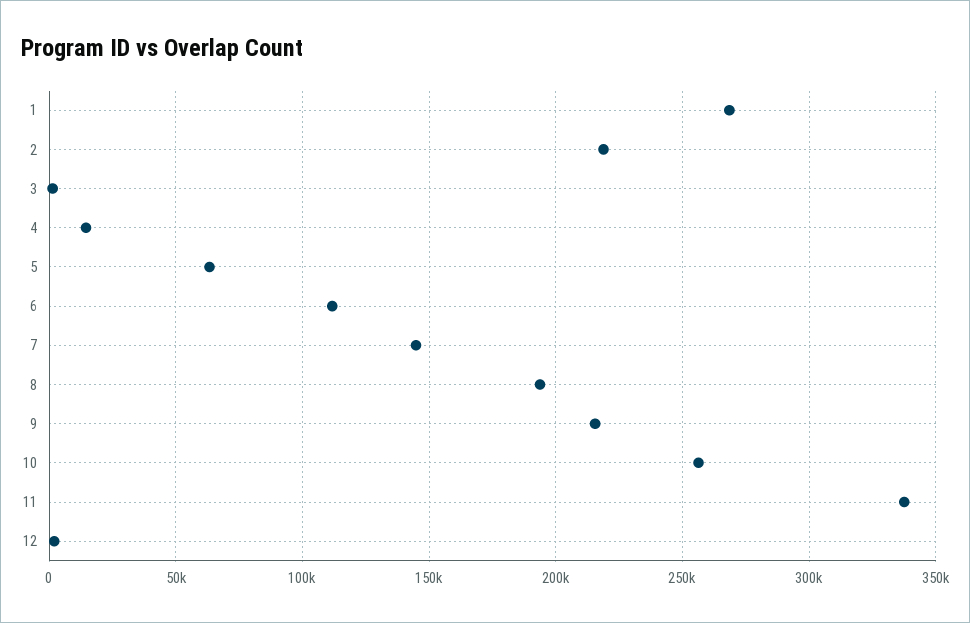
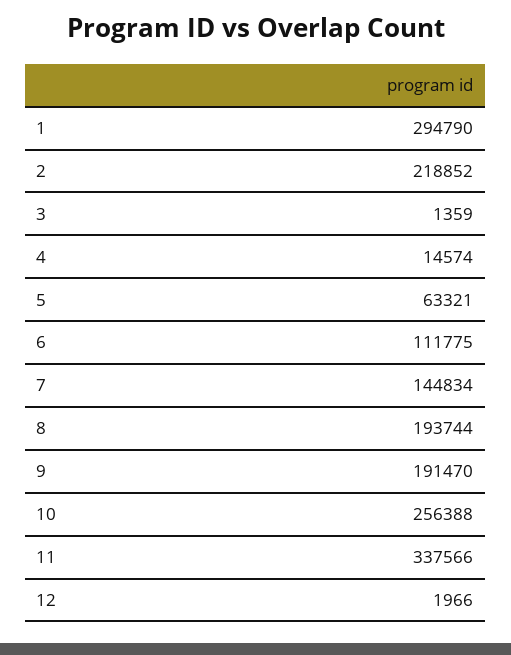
1: 270000 -> 294790
9: 215000 -> 191470

